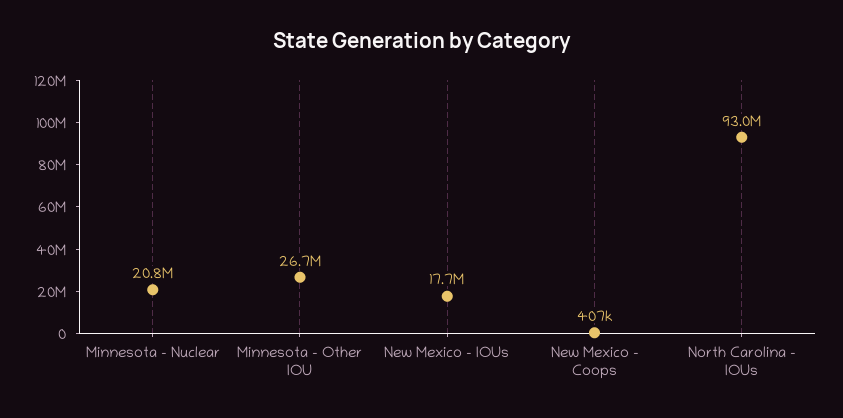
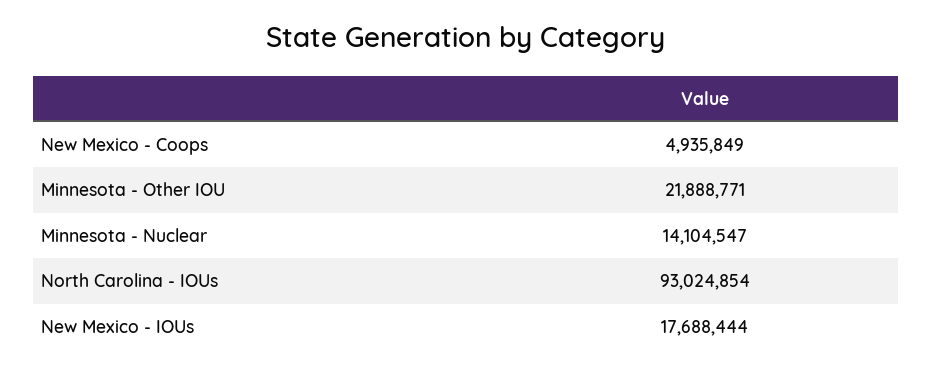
Minnesota - Nuclear: 20800000 -> 14104547
Minnesota - Other IOU: 26700000 -> 21888771
New Mexico - Coops: 407000 -> 4935849

